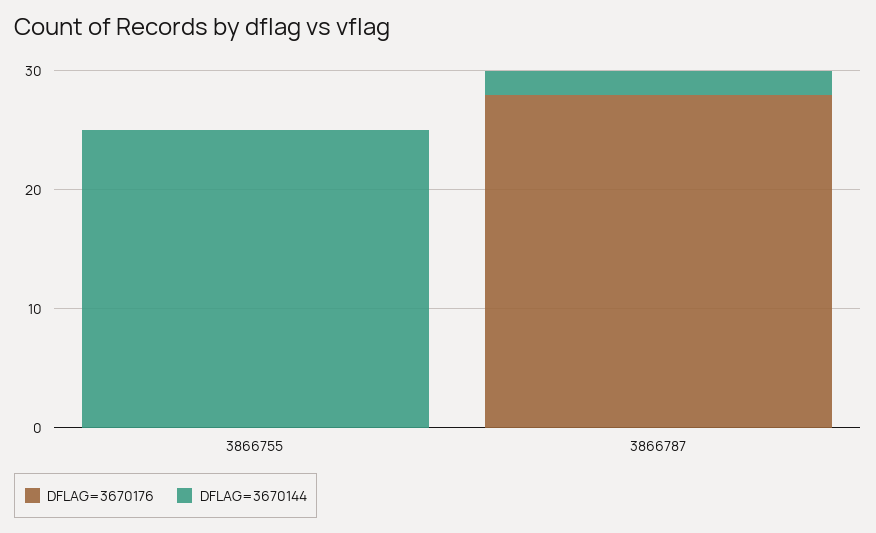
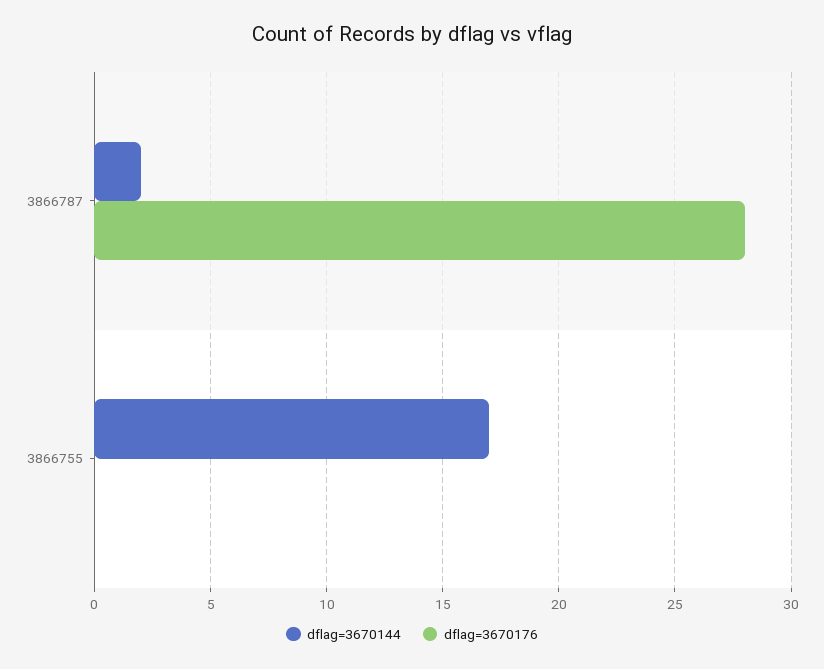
DFLAG=3670144, 3866755: 25 -> 17

